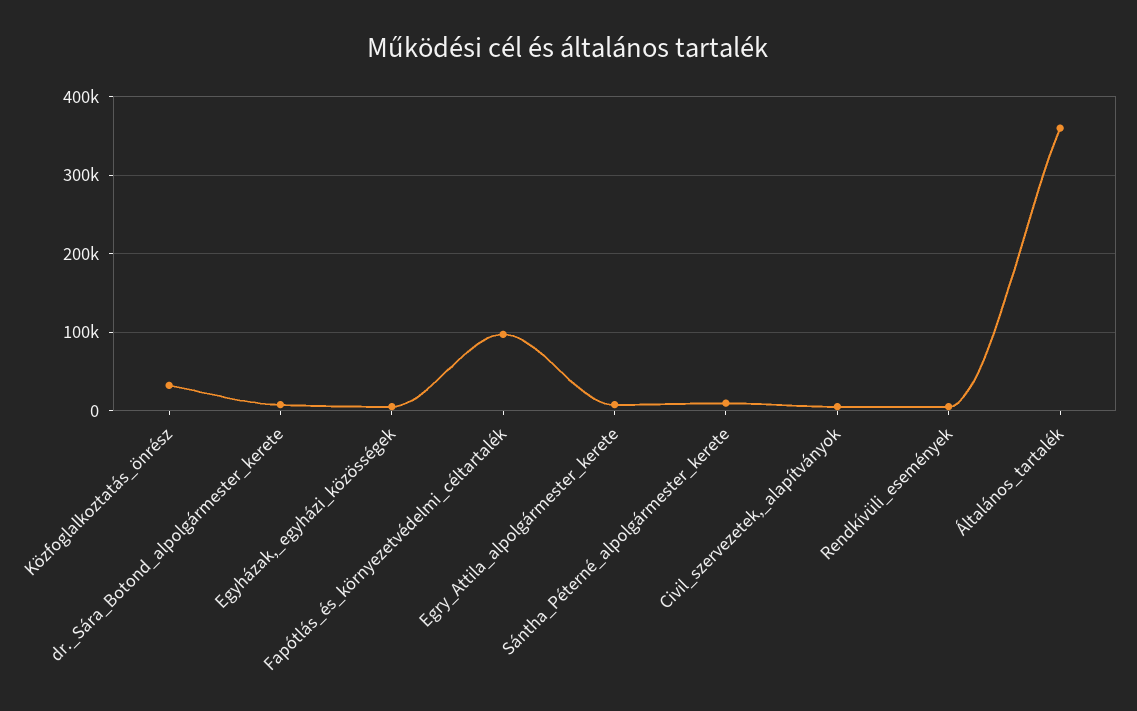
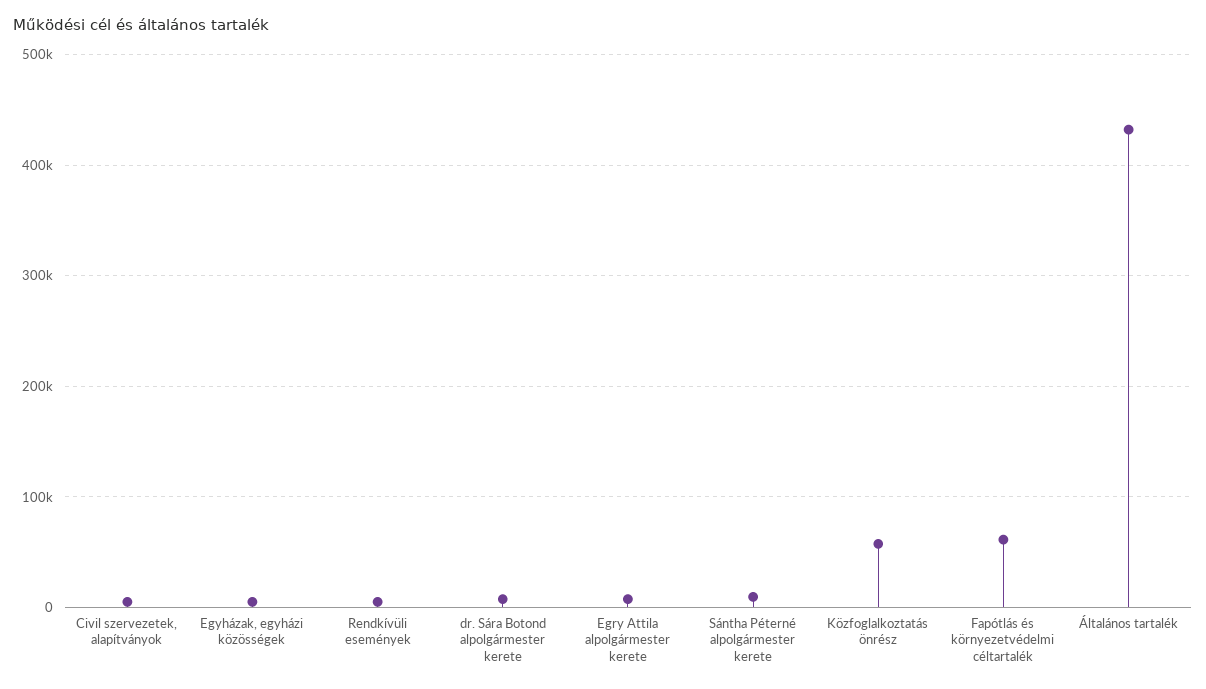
Közfoglalkoztatás_önrész: 30000 -> 60000
Fapótlás_és_környezetvédelmi_céltartalék: 100000 -> 60000
Általános_tartalék: 360000 -> 430000

